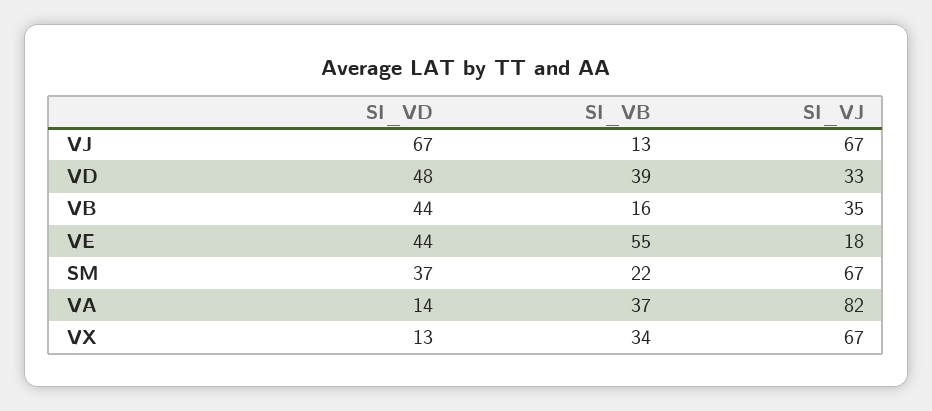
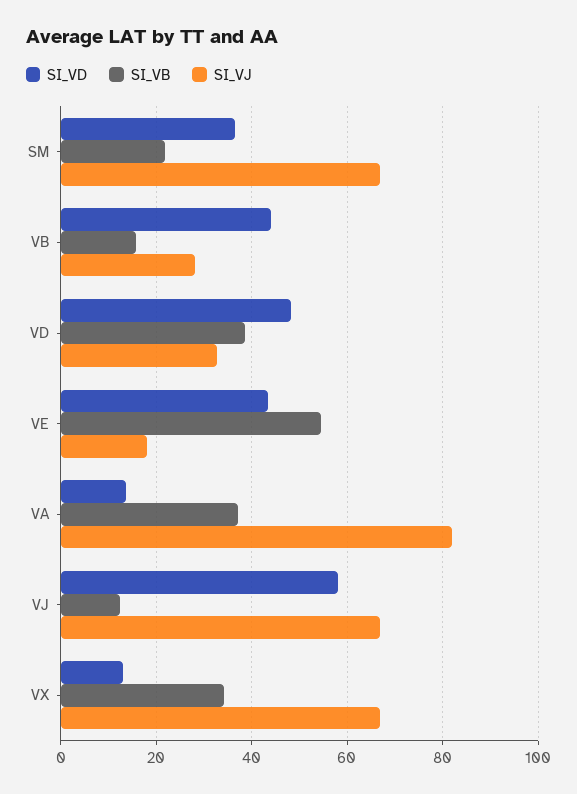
SI_VD, VJ: 67 -> 58
SI_VJ, VB: 35 -> 28

